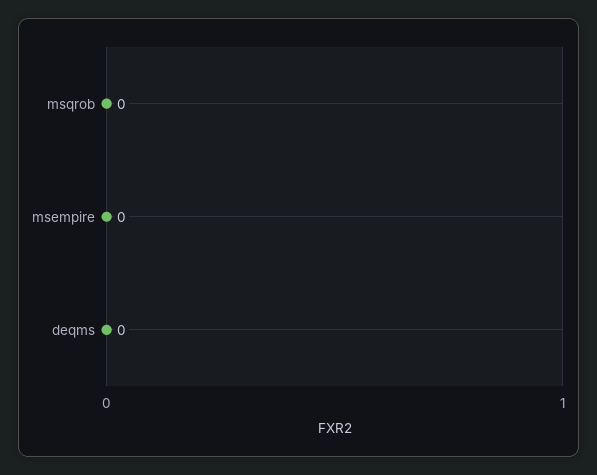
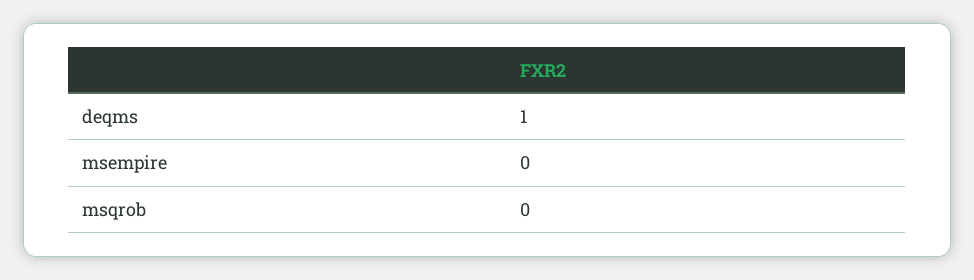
deqms: 0 -> 1

